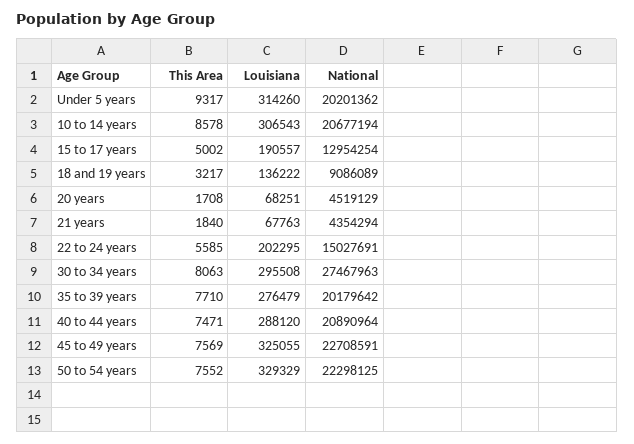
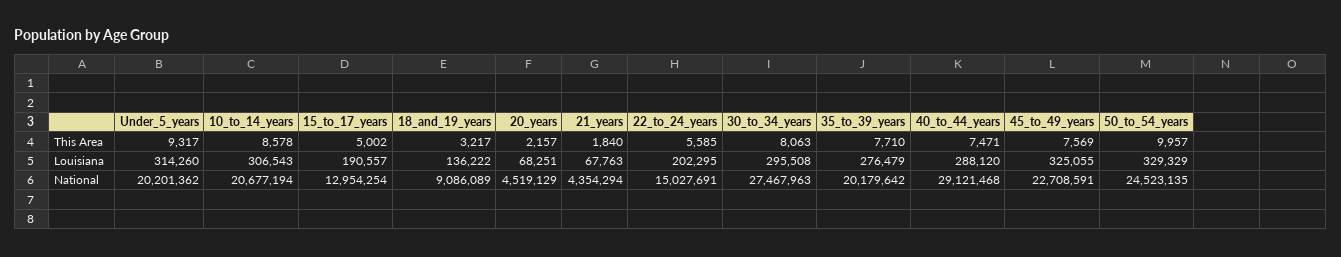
This Area, 20 years: 1708 -> 2157
National, 40 to 44 years: 20890964 -> 29121468
This Area, 50 to 54 years: 7552 -> 9957
National, 50 to 54 years: 22298125 -> 24523135

